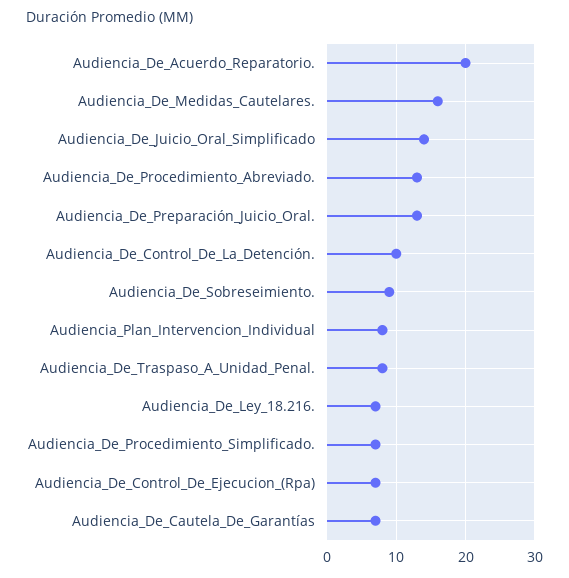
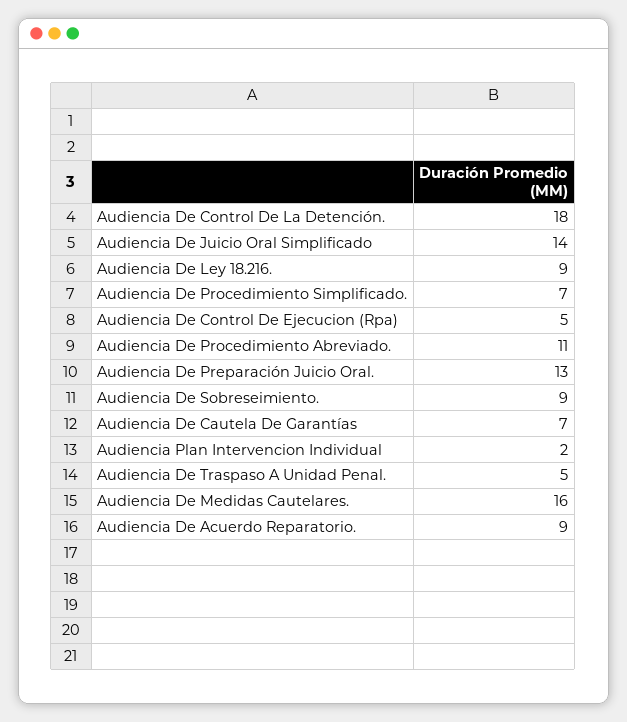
Audiencia_De_Acuerdo_Reparatorio.: 20 -> 9
Audiencia_De_Procedimiento_Abreviado.: 13 -> 11
Audiencia_De_Control_De_La_Detención.: 10 -> 18
Audiencia_Plan_Intervencion_Individual: 8 -> 2
Audiencia_De_Traspaso_A_Unidad_Penal.: 8 -> 5
Audiencia_De_Ley_18.216.: 7 -> 9
Audiencia_De_Control_De_Ejecucion_(Rpa): 7 -> 5

